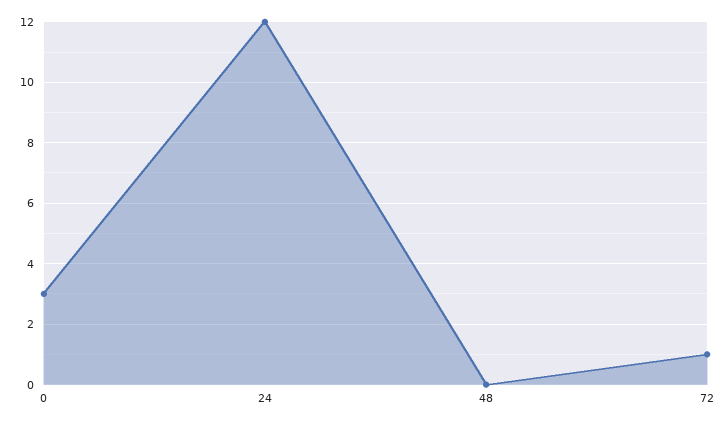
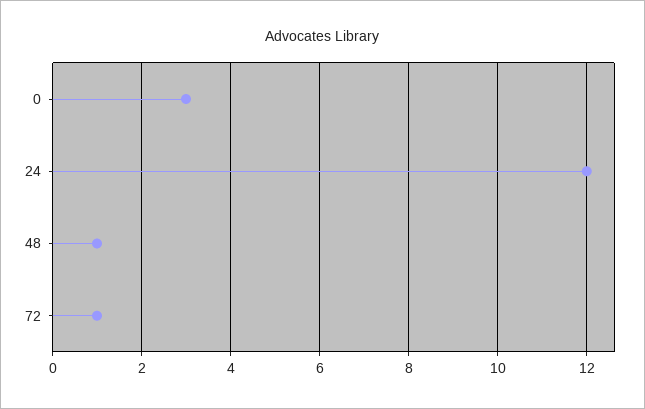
48: 0 -> 1

